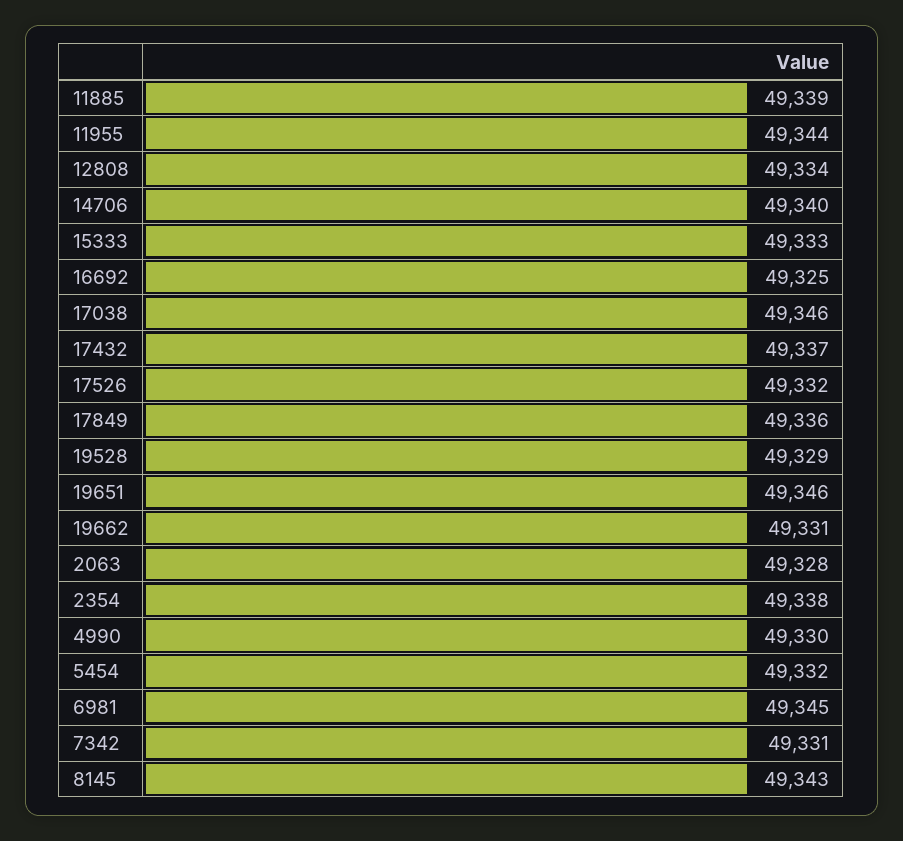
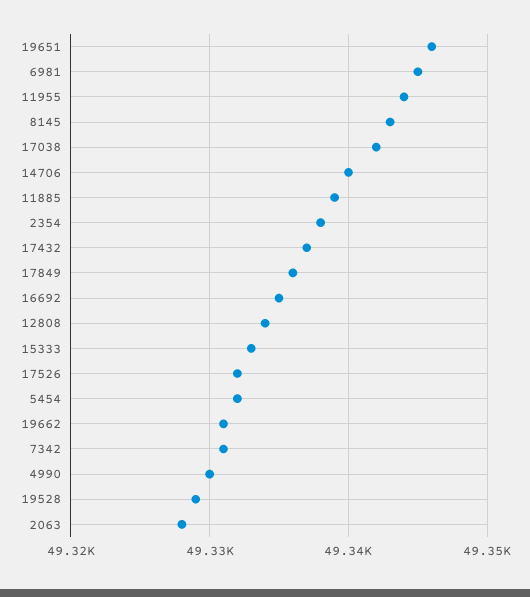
16692: 49325 -> 49335
17038: 49346 -> 49342

